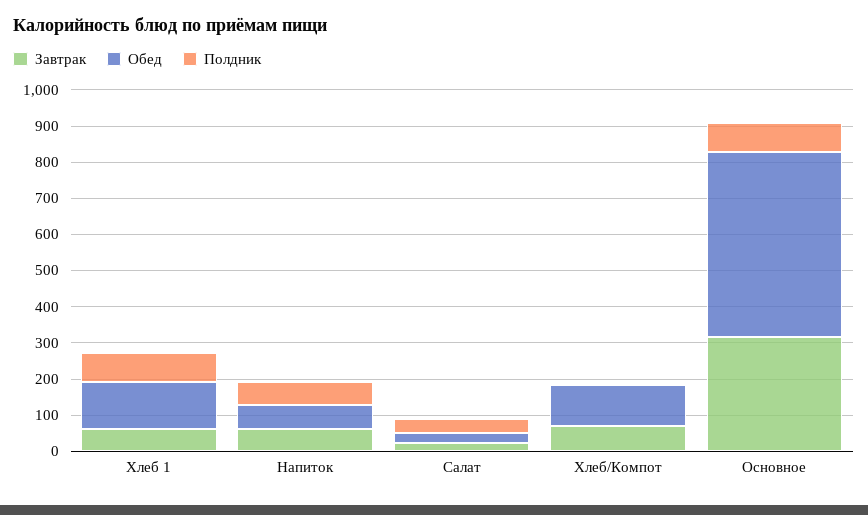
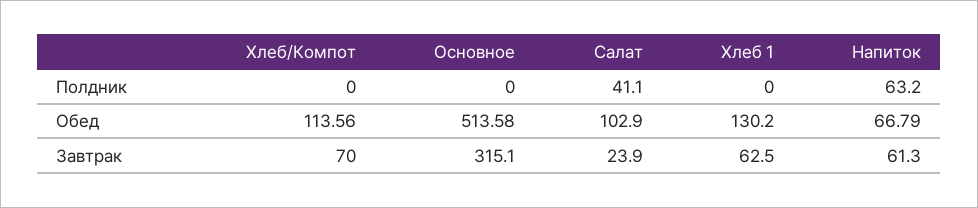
Полдник, Хлеб 1: 75 -> 0
Обед, Салат: 25 -> 102.9
Полдник, Основное: 75 -> 0

